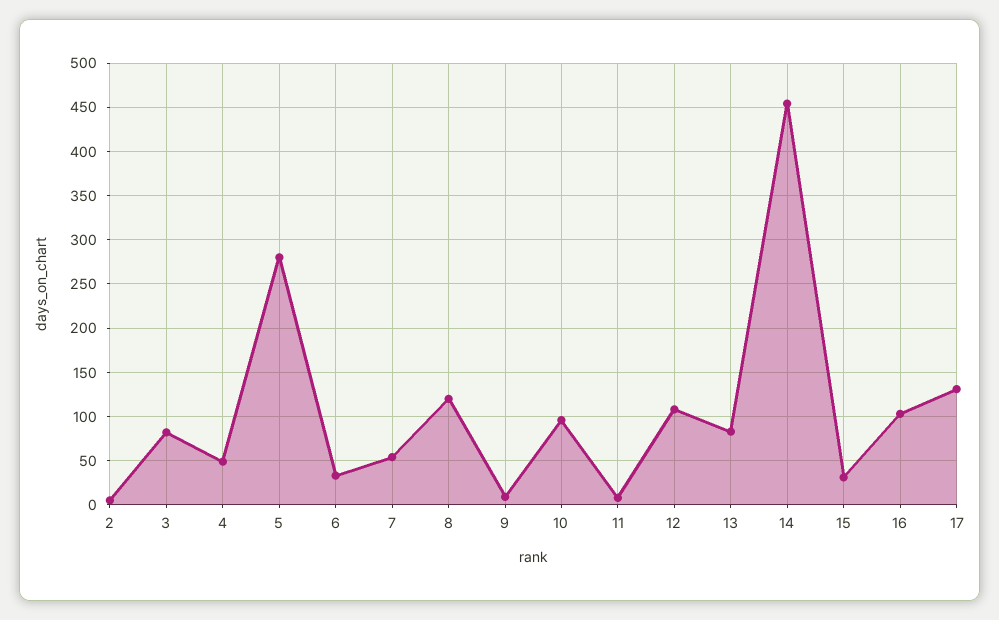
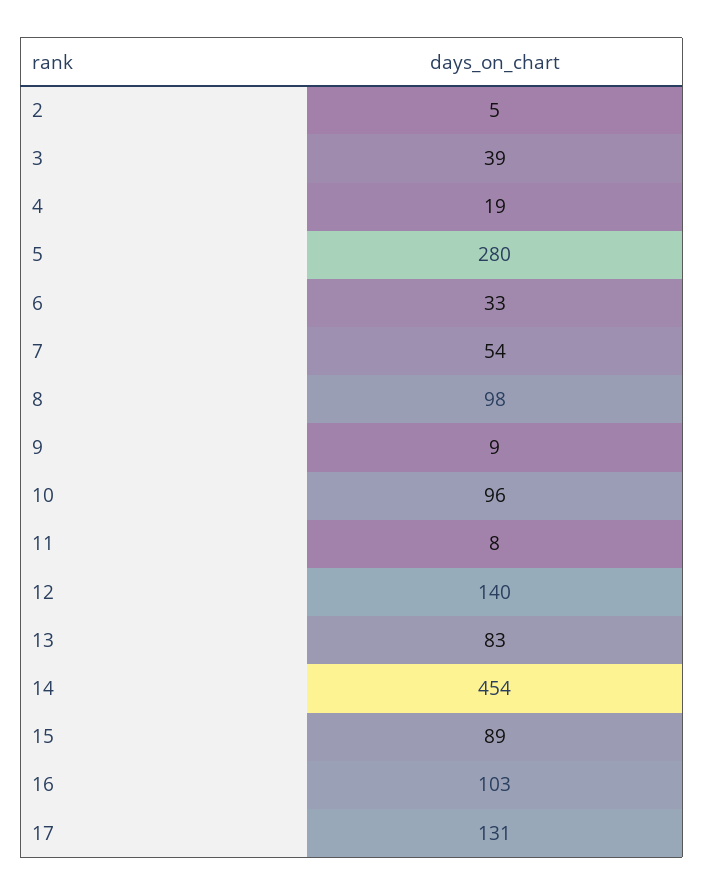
3: 80 -> 39
4: 50 -> 19
8: 120 -> 98
12: 110 -> 140
15: 30 -> 89

